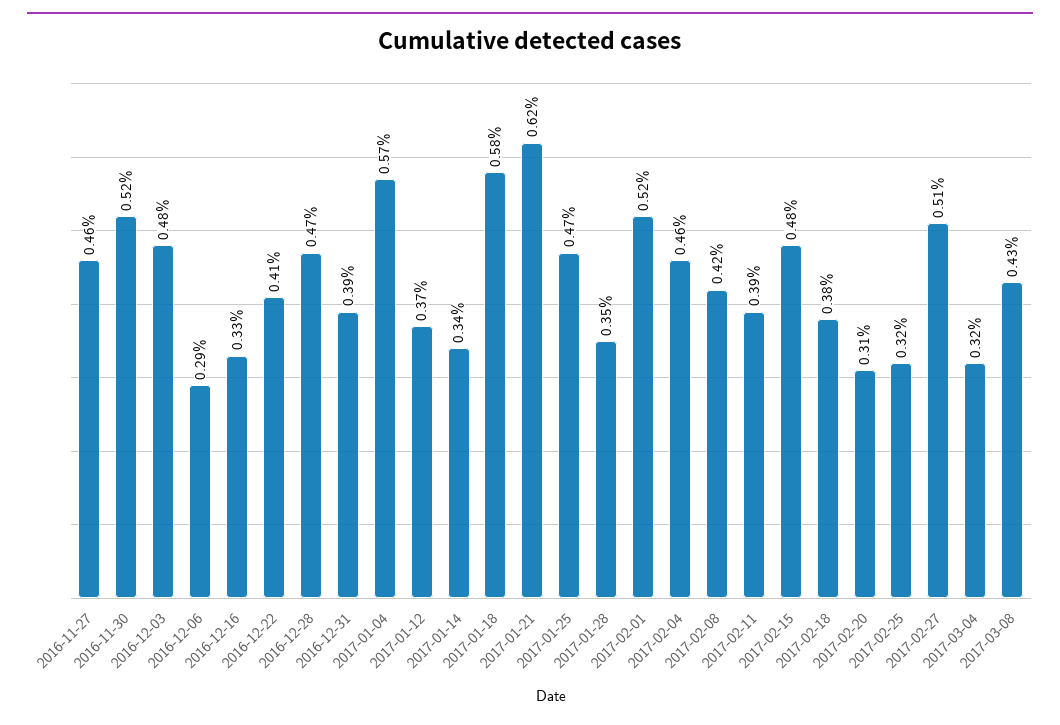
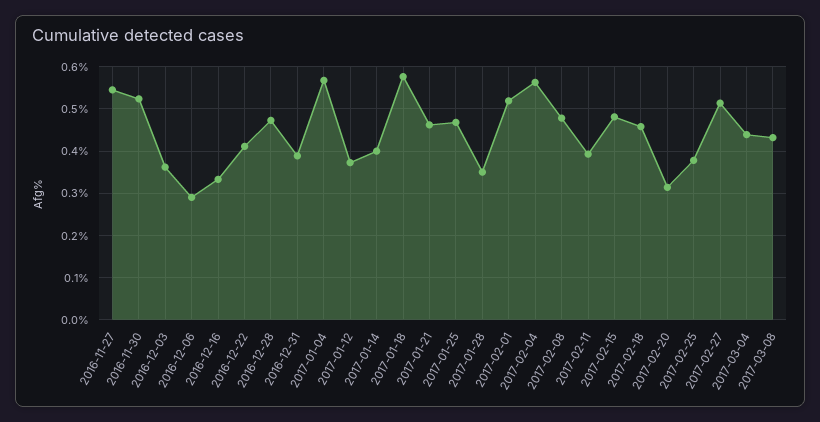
2016-11-27: 0.46 -> 0.54
2016-12-03: 0.48 -> 0.36
2017-01-14: 0.34 -> 0.4
2017-01-21: 0.62 -> 0.46
2017-02-04: 0.46 -> 0.56
2017-02-08: 0.42 -> 0.48
2017-02-18: 0.38 -> 0.46
2017-02-25: 0.32 -> 0.38
2017-03-04: 0.32 -> 0.44

